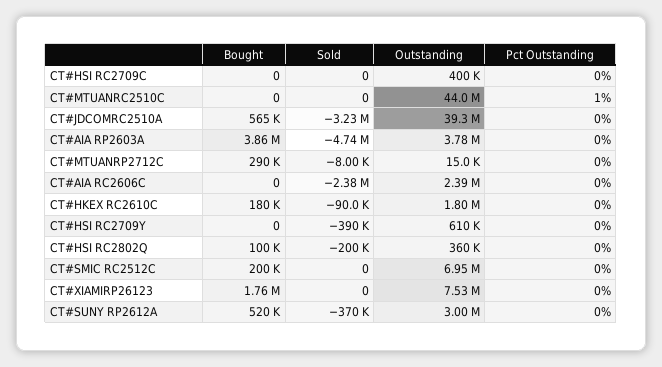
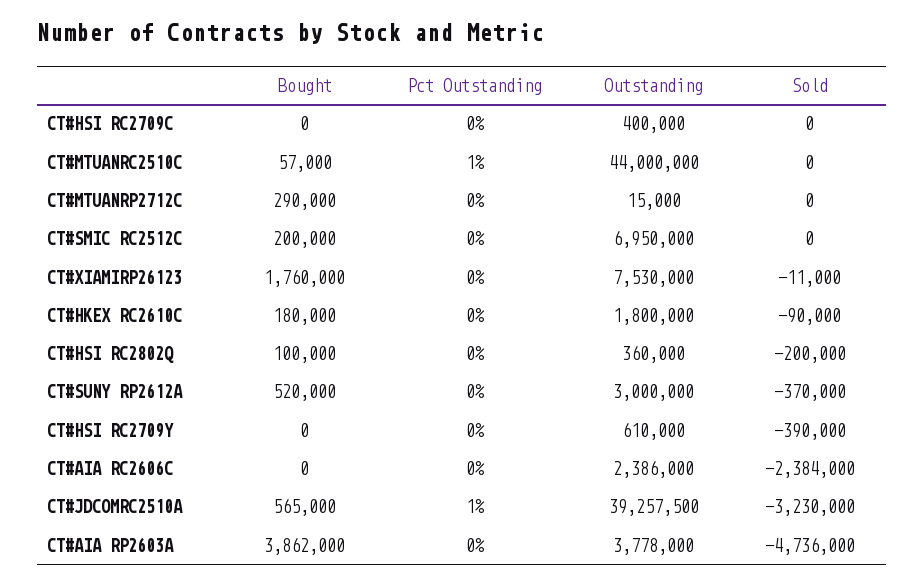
Bought, CT#MTUANRC2510C: 0 -> 57000
Pct Outstanding, CT#JDCOMRC2510A: 0 -> 1
Sold, CT#MTUANRP2712C: -8000 -> 0
Sold, CT#XIAMIRP26123: 0 -> -11000

